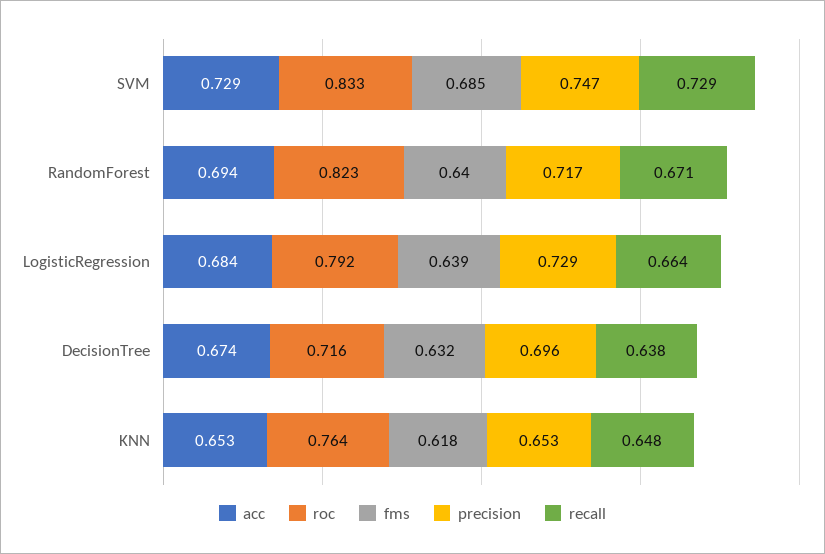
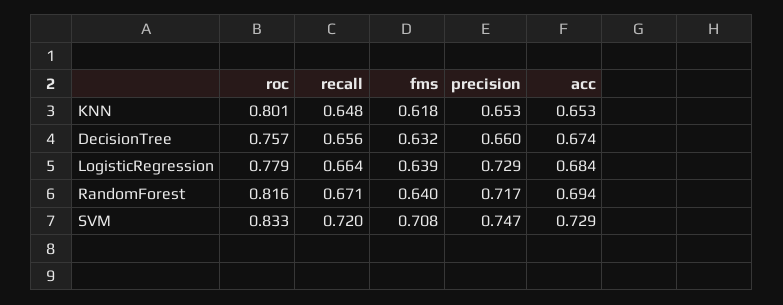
fms, SVM: 0.685 -> 0.708
recall, SVM: 0.729 -> 0.72
roc, RandomForest: 0.823 -> 0.816
roc, LogisticRegression: 0.792 -> 0.779
roc, DecisionTree: 0.716 -> 0.757
precision, DecisionTree: 0.696 -> 0.66
recall, DecisionTree: 0.638 -> 0.656
roc, KNN: 0.764 -> 0.801

